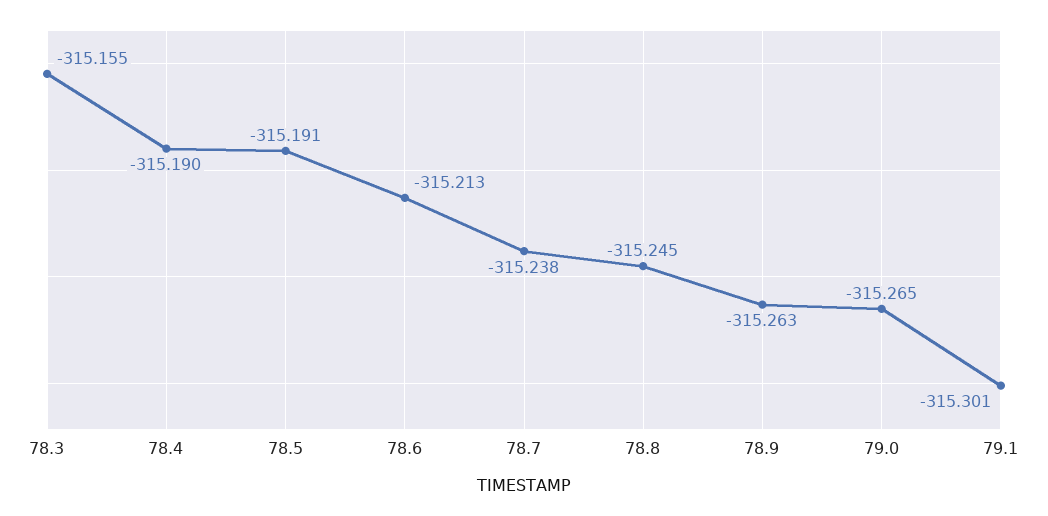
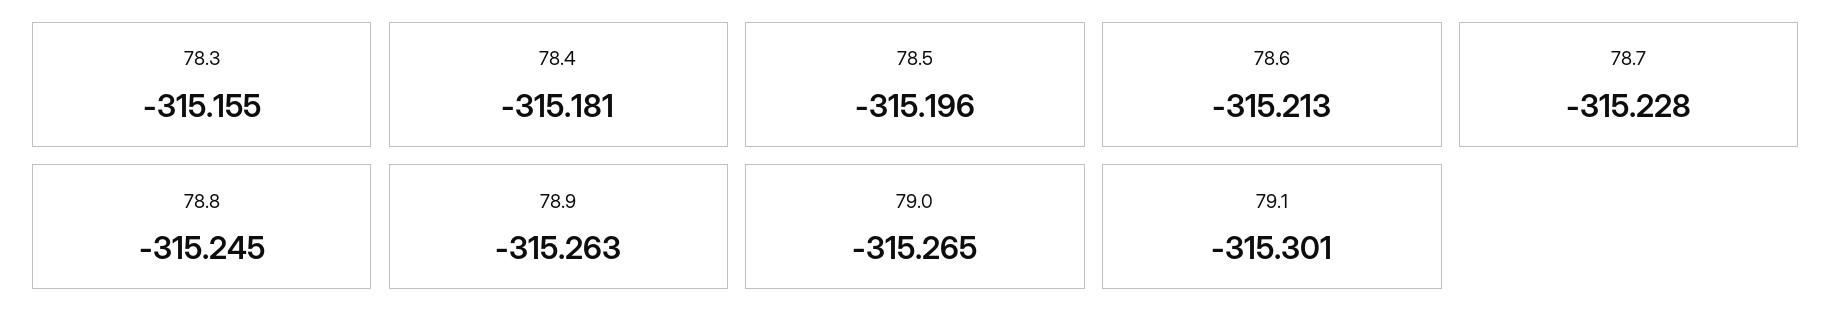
78.4: -315.19 -> -315.181
78.5: -315.191 -> -315.196
78.7: -315.238 -> -315.228

